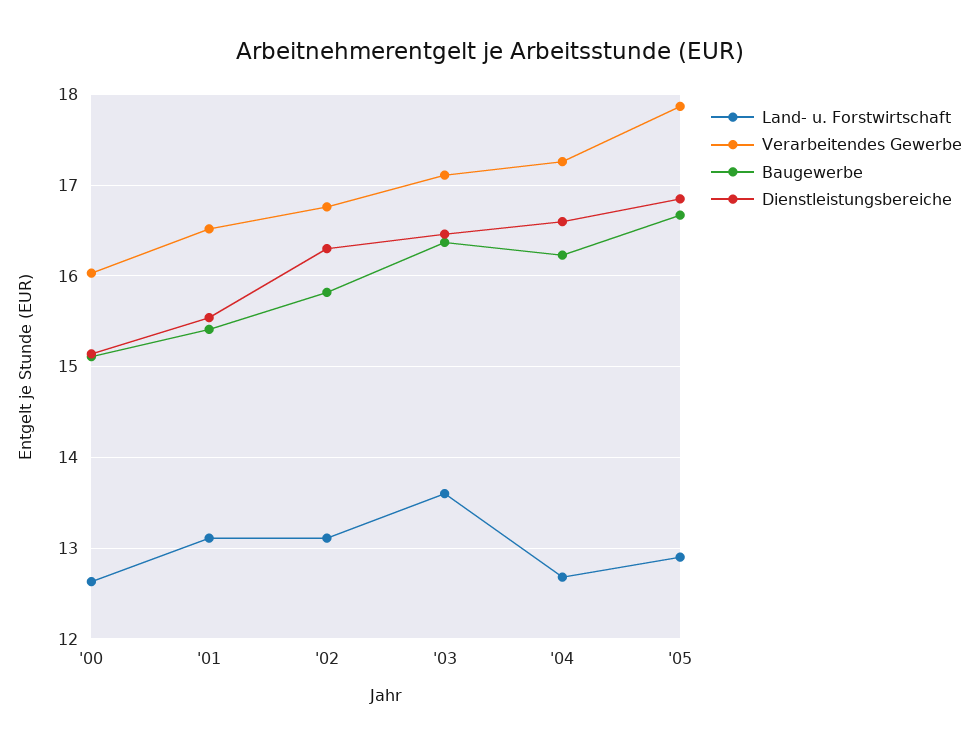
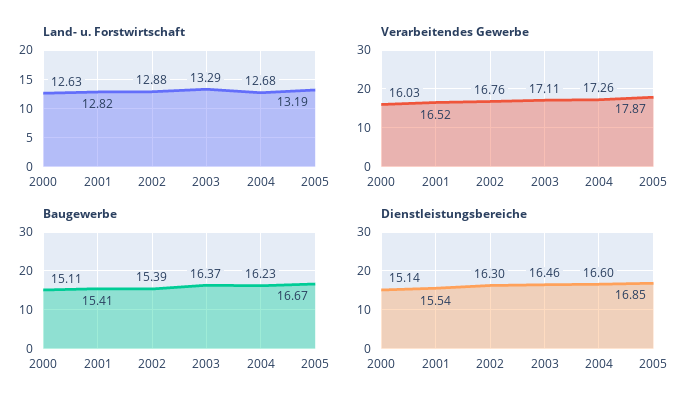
Land- u. Forstwirtschaft, '01: 13.1 -> 12.82
Land- u. Forstwirtschaft, '02: 13.1 -> 12.88
Baugewerbe, '02: 15.8 -> 15.39
Land- u. Forstwirtschaft, '03: 13.6 -> 13.29
Land- u. Forstwirtschaft, '05: 12.9 -> 13.19

